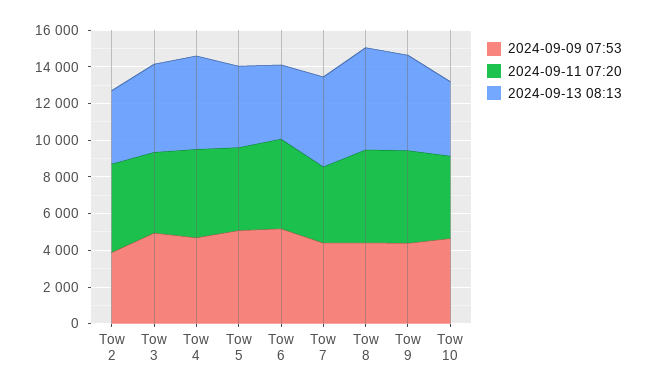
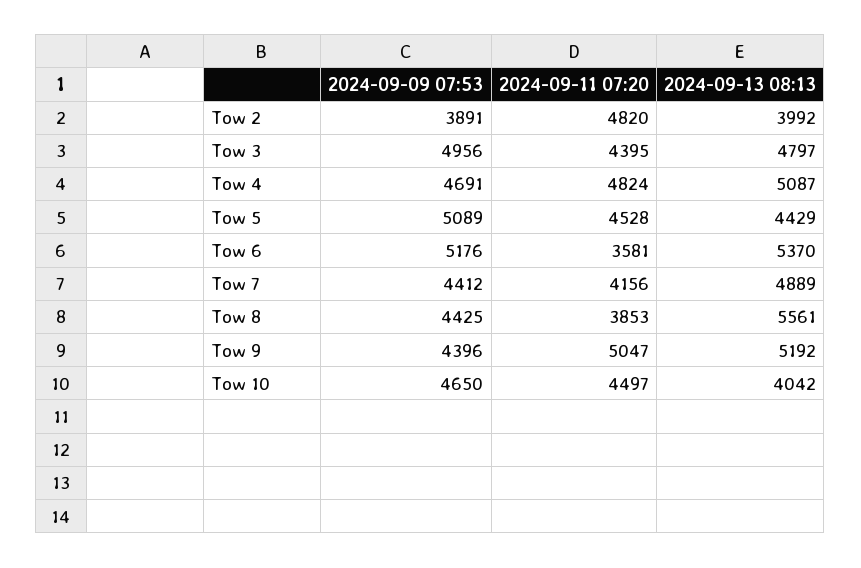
2024-09-11 07:20, Tow 6: 5000 -> 3581
2024-09-13 08:13, Tow 6: 4000 -> 5370
2024-09-11 07:20, Tow 8: 5000 -> 3853

